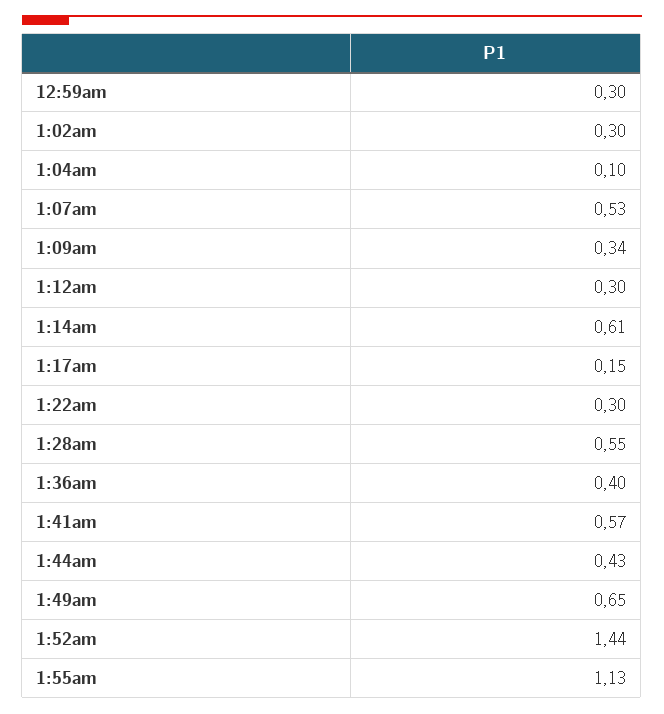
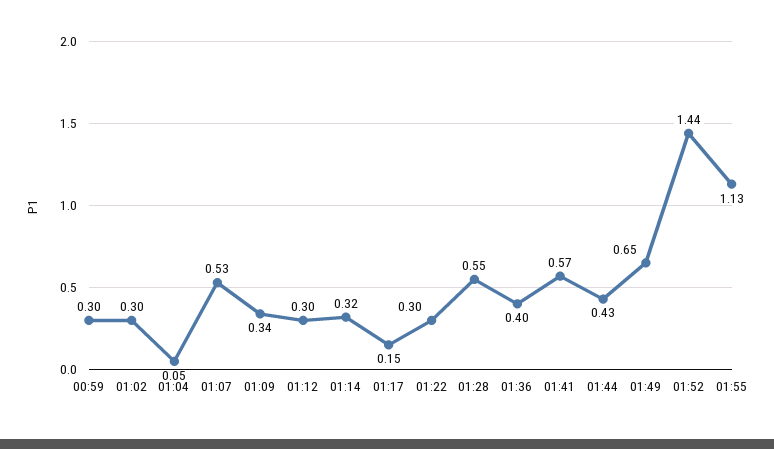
1:04am: 0.1 -> 0.05
1:14am: 0.61 -> 0.32

